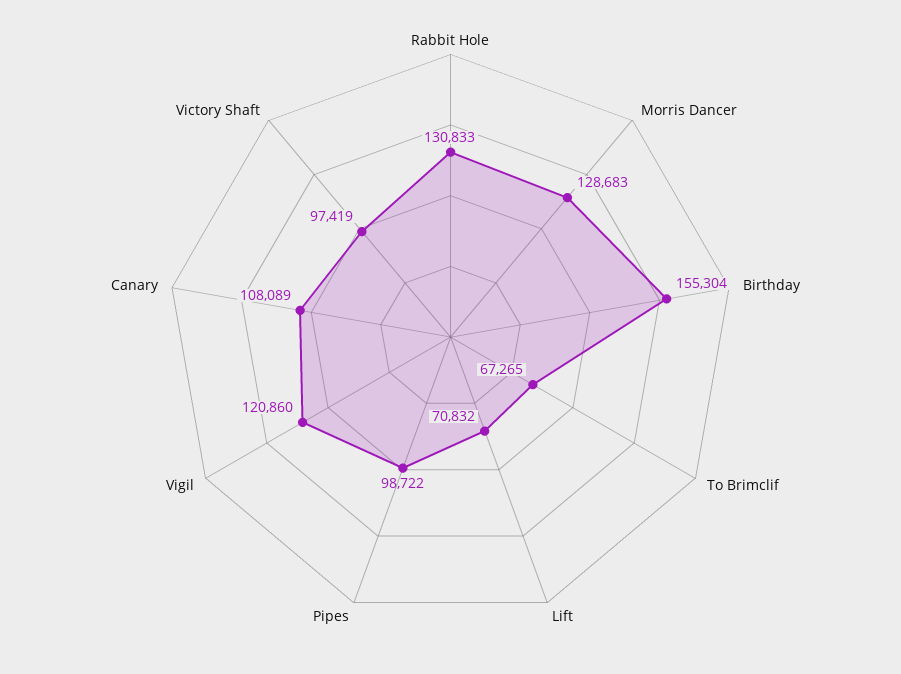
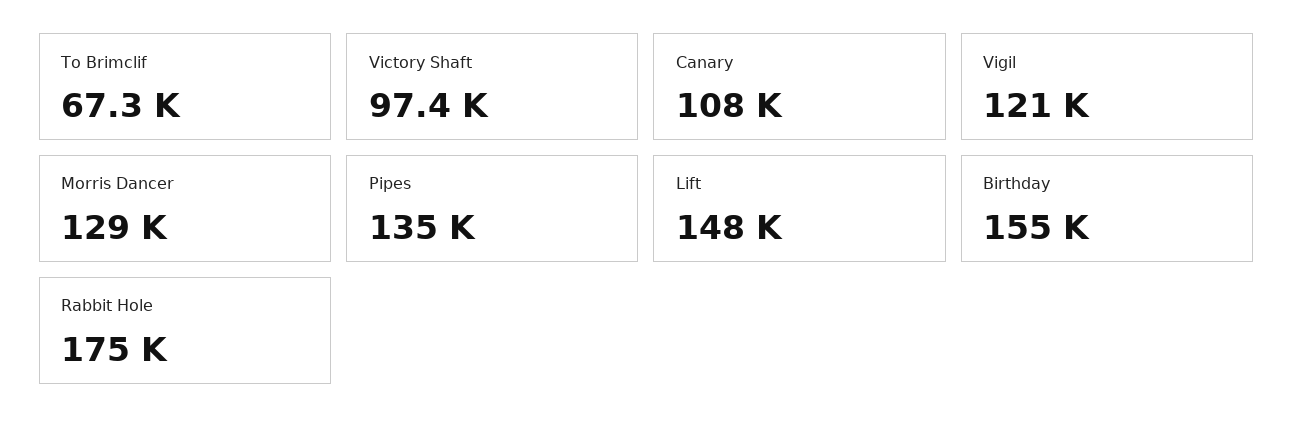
Rabbit Hole: 130833 -> 175000
Lift: 70832 -> 148000
Pipes: 98722 -> 135000

